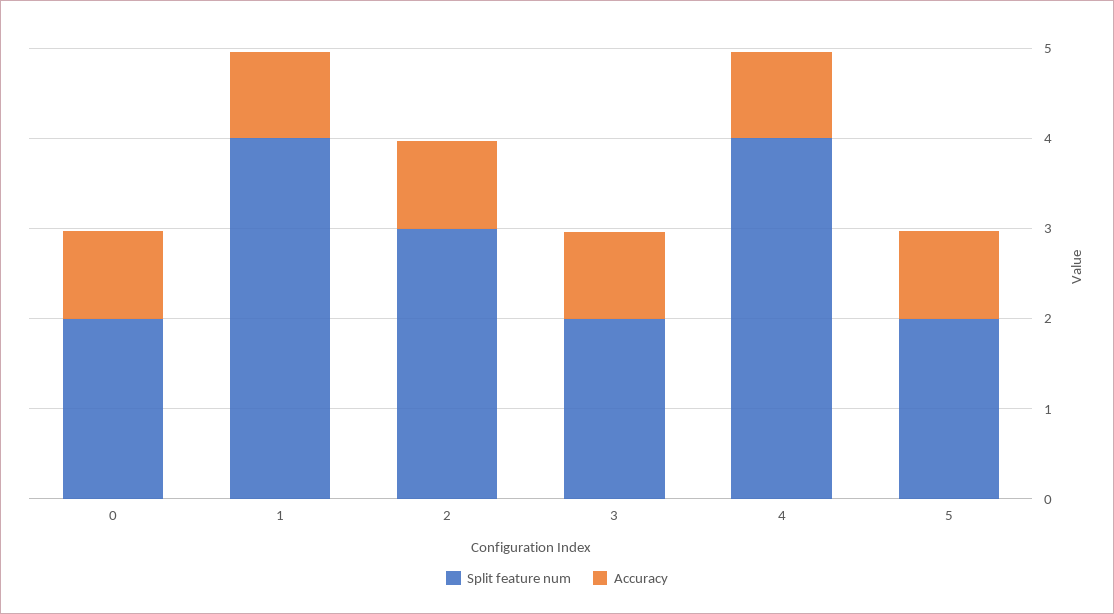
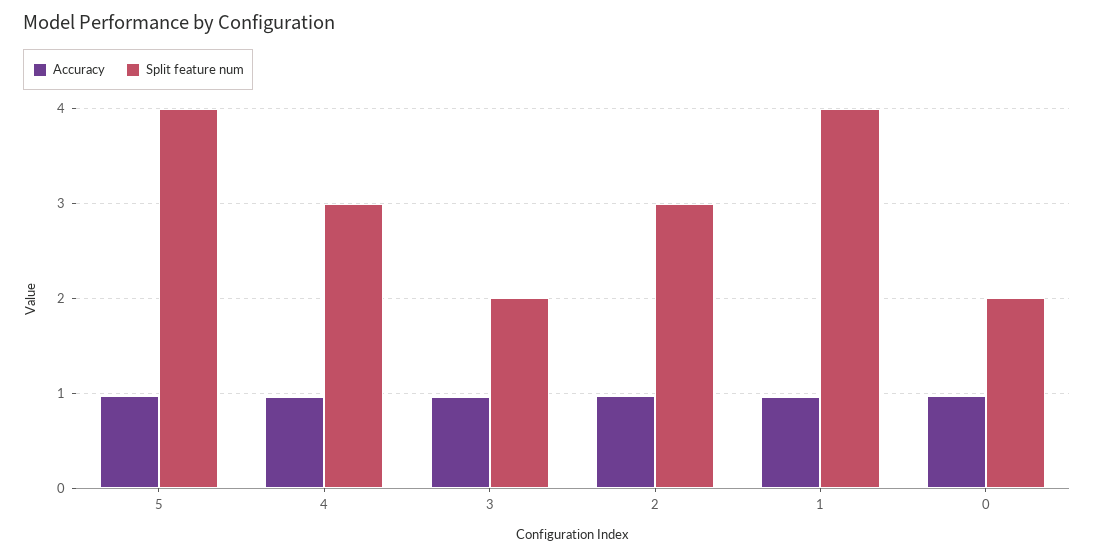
Split feature num, 4: 4 -> 3
Split feature num, 5: 2 -> 4

